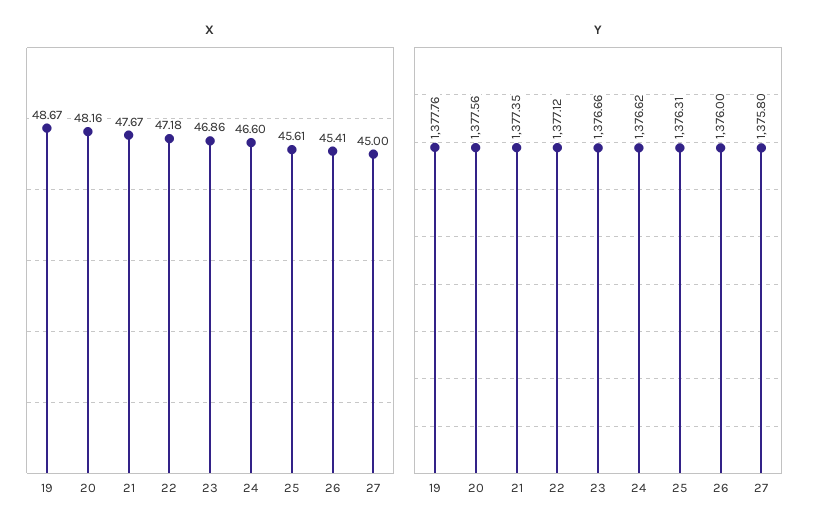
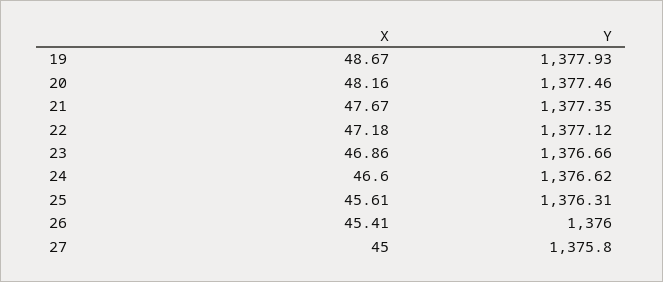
Y, 19: 1377.76 -> 1377.93
Y, 20: 1377.56 -> 1377.46

